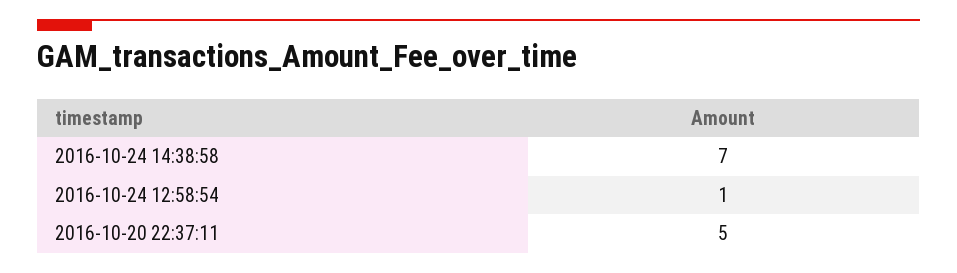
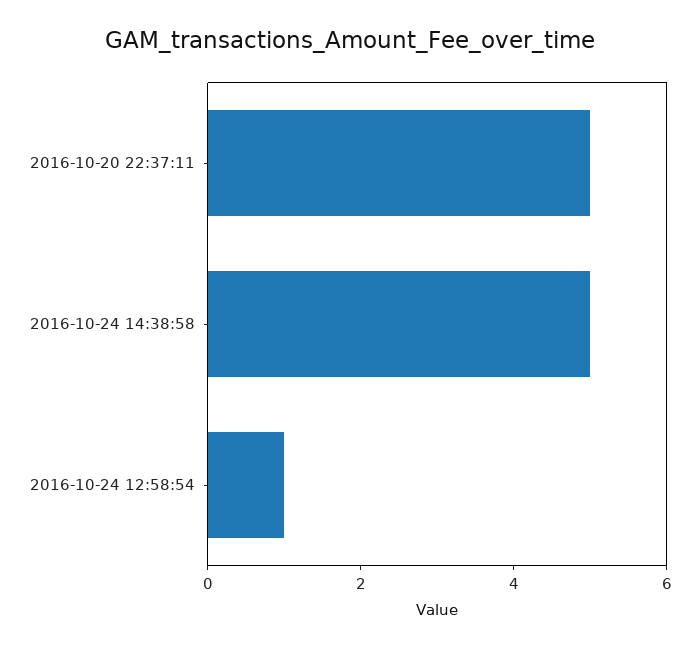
2016-10-24 14:38:58: 7 -> 5

